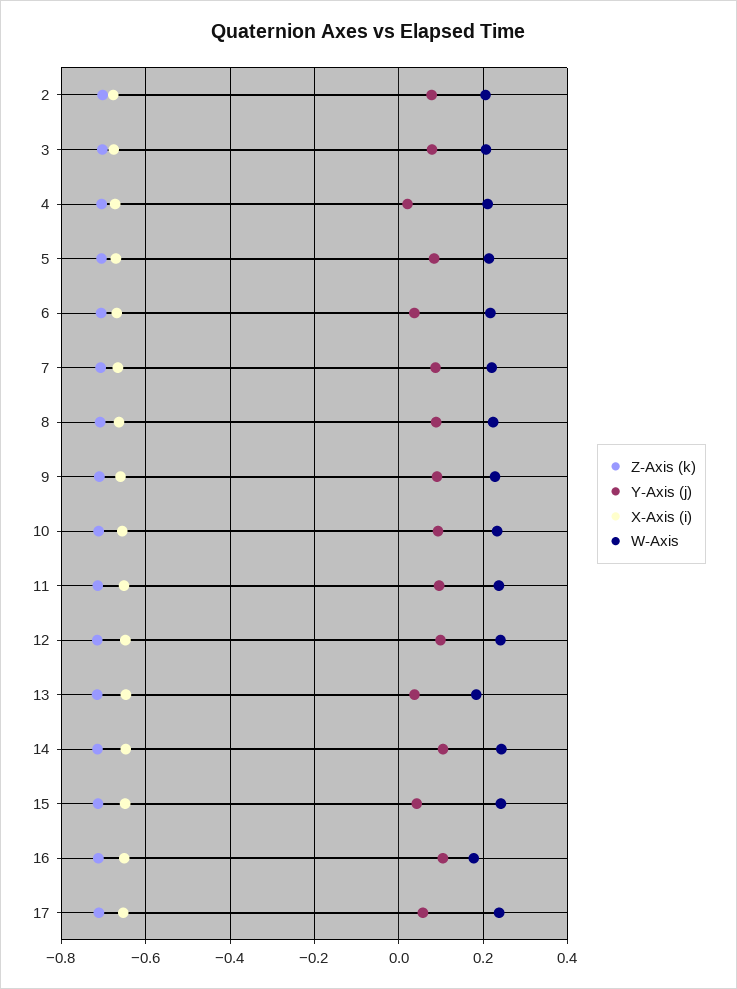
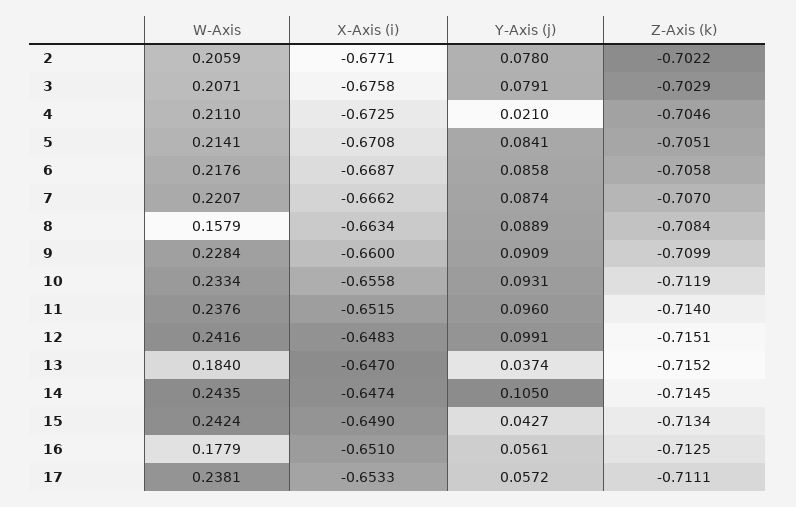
Y-Axis (j), 6: 0.04 -> 0.0858
W-Axis, 8: 0.22 -> 0.1579
Y-Axis (j), 16: 0.1 -> 0.0561

